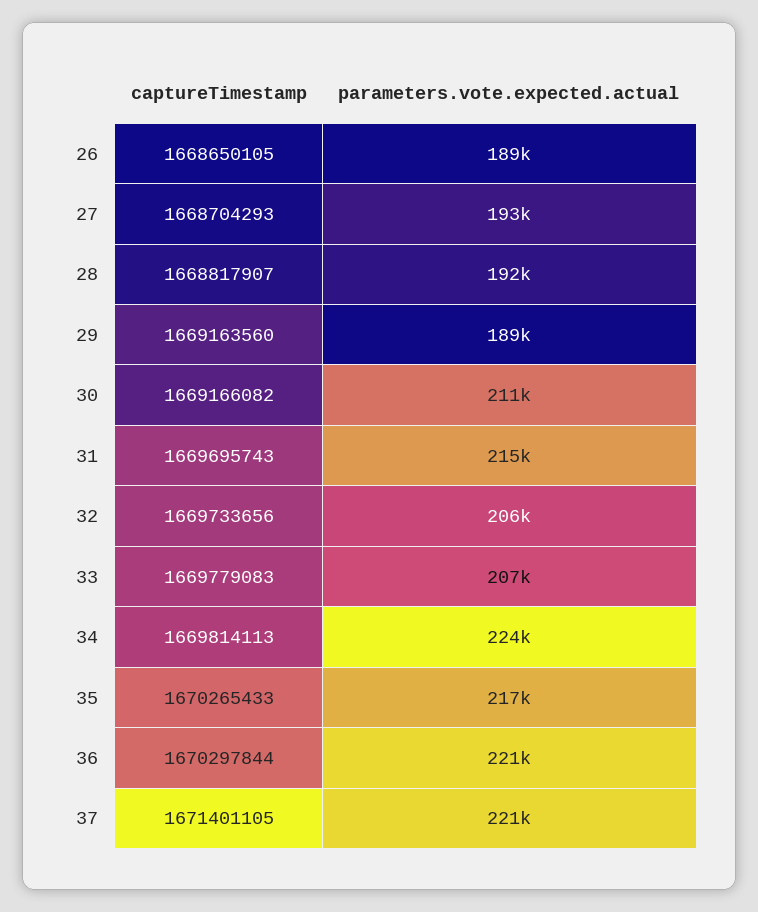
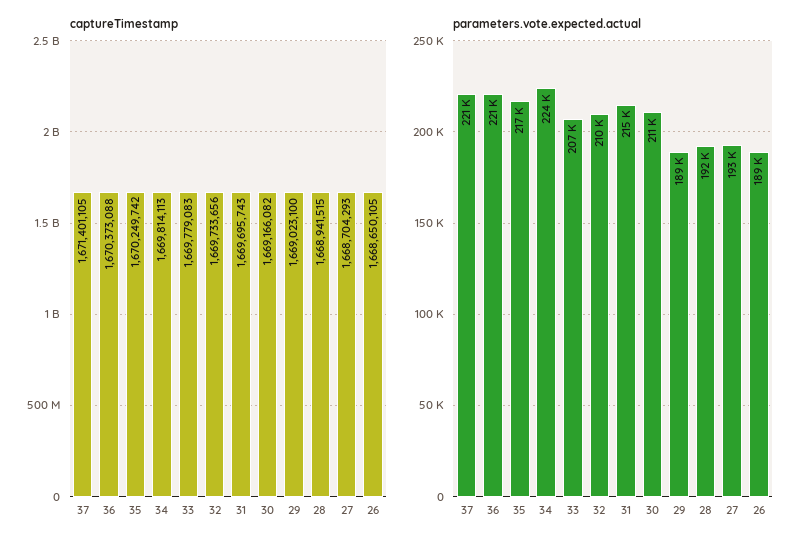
captureTimestamp, 28: 1668817907 -> 1668941515
captureTimestamp, 29: 1669163560 -> 1669023100
parameters.vote.expected.actual, 32: 206000 -> 210000
captureTimestamp, 35: 1670265433 -> 1670249742
captureTimestamp, 36: 1670297844 -> 1670373088

